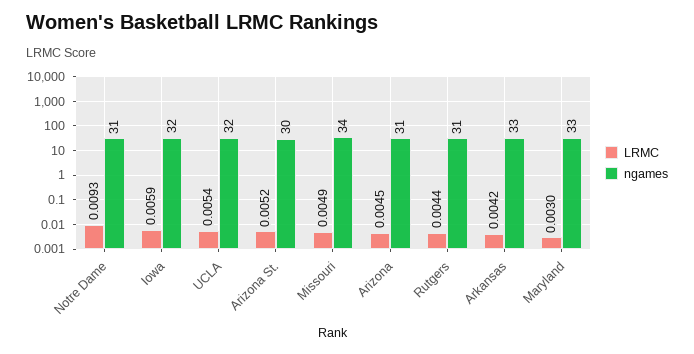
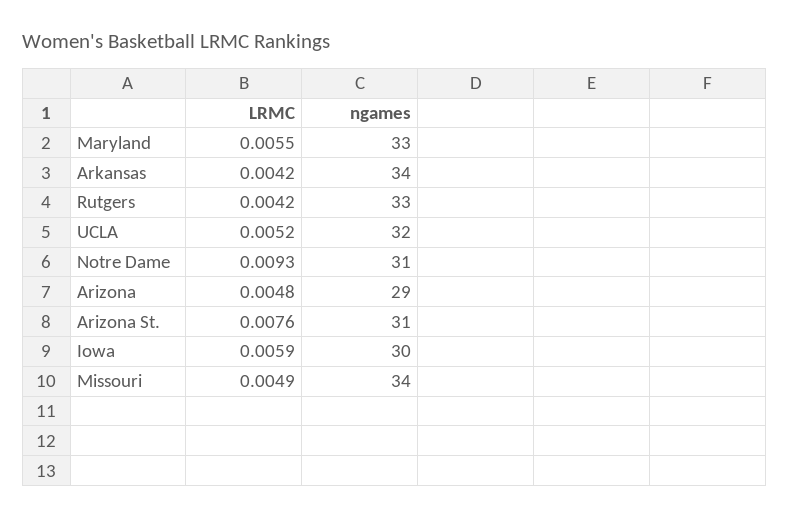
ngames, Iowa: 32 -> 30
LRMC, UCLA: 0.0054 -> 0.0052
LRMC, Arizona St.: 0.0052 -> 0.0076
ngames, Arizona St.: 30 -> 31
LRMC, Arizona: 0.0045 -> 0.0048
ngames, Arizona: 31 -> 29
LRMC, Rutgers: 0.0044 -> 0.0042
ngames, Rutgers: 31 -> 33
ngames, Arkansas: 33 -> 34
LRMC, Maryland: 0.003 -> 0.0055

